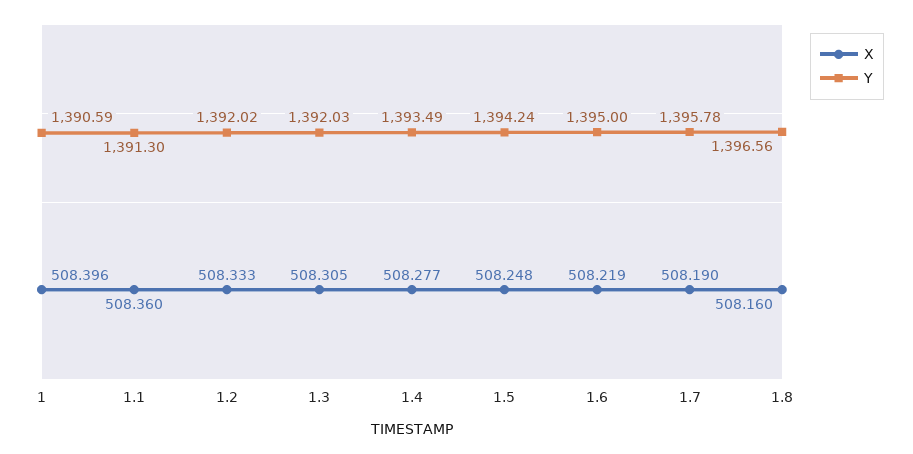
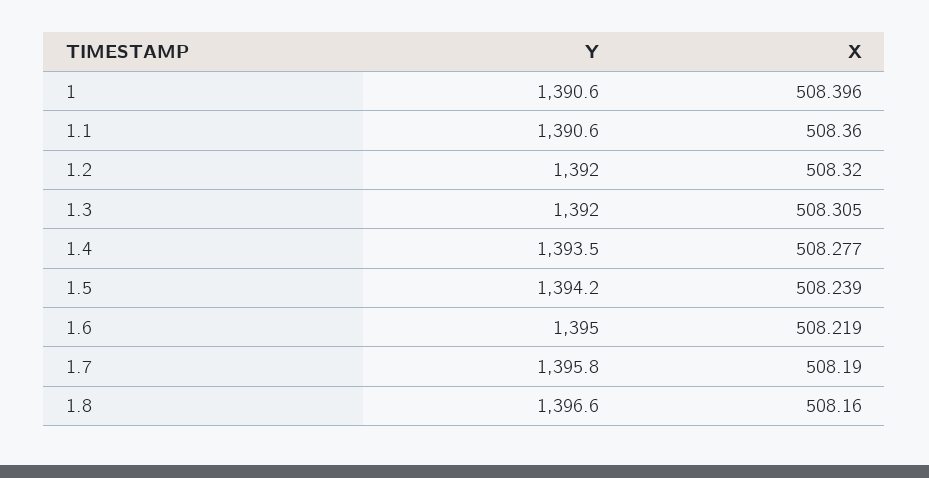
Y, 1.1: 1391.3 -> 1390.6
X, 1.2: 508.333 -> 508.32
X, 1.5: 508.248 -> 508.239

